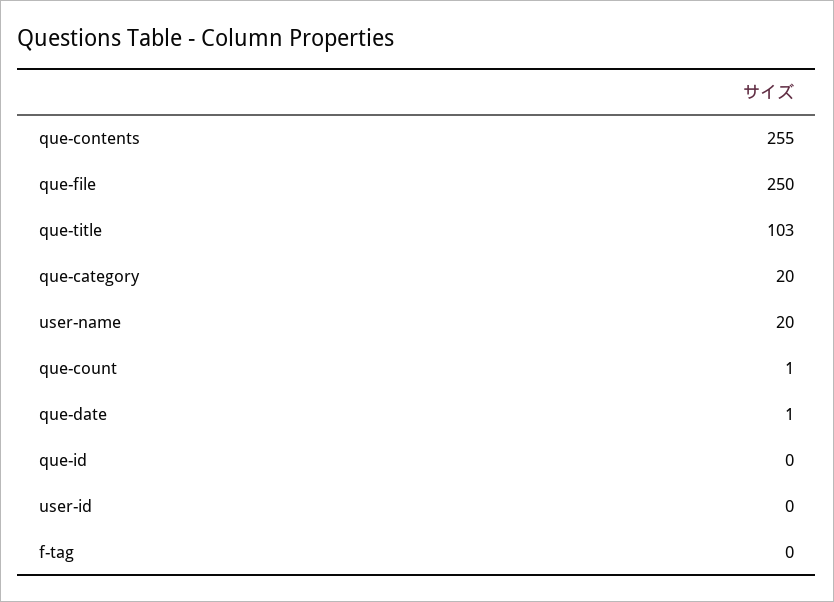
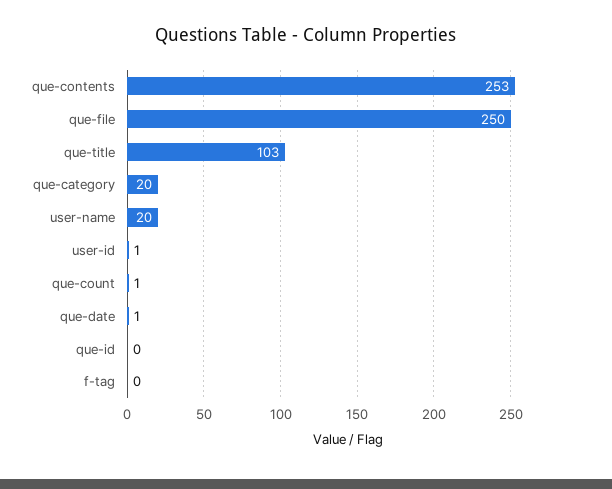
que-contents: 255 -> 253
user-id: 0 -> 1

